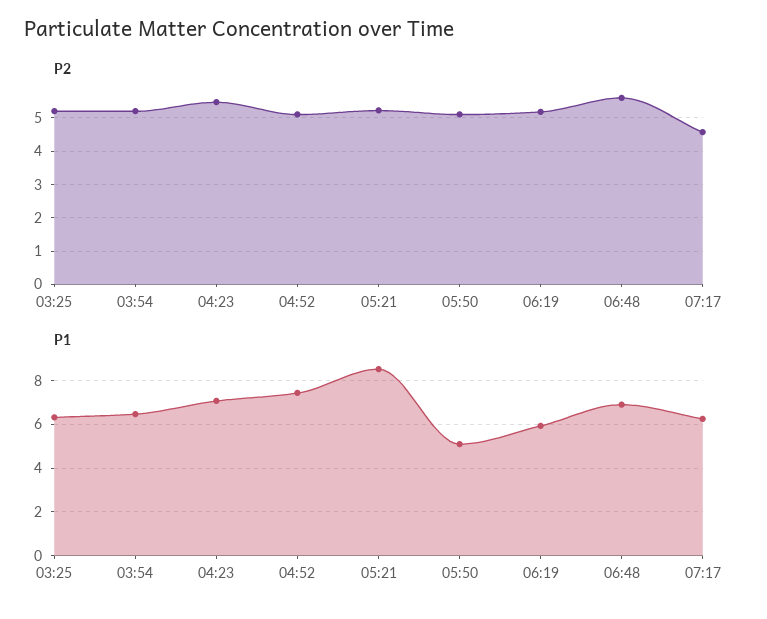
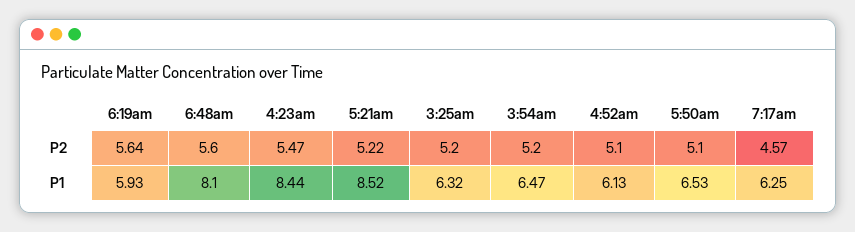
P2, 06:19: 5.2 -> 5.64
P1, 04:23: 7 -> 8.44
P1, 04:52: 7.5 -> 6.13
P1, 05:50: 5 -> 6.53
P1, 06:48: 7 -> 8.1

